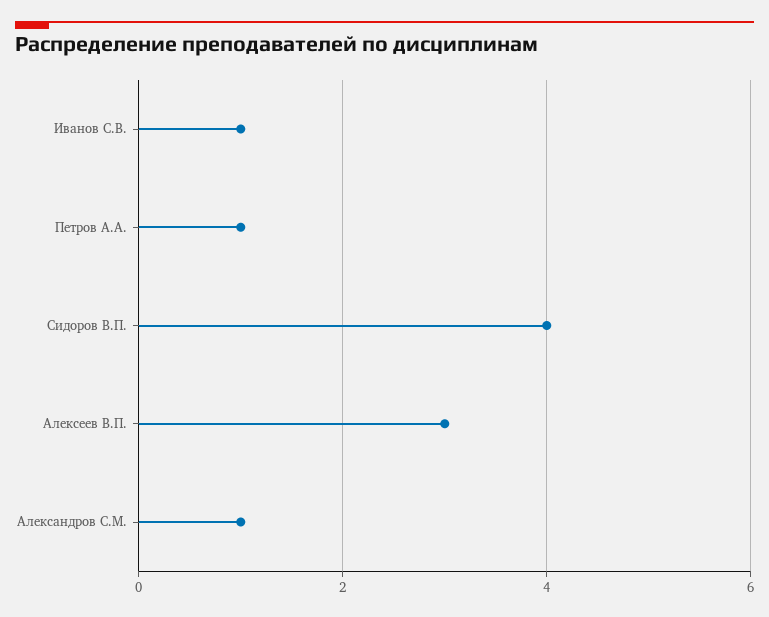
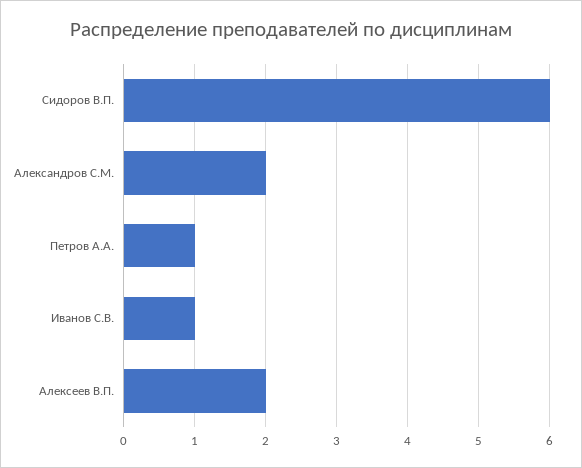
Сидоров В.П.: 4 -> 6
Алексеев В.П.: 3 -> 2
Александров С.М.: 1 -> 2

